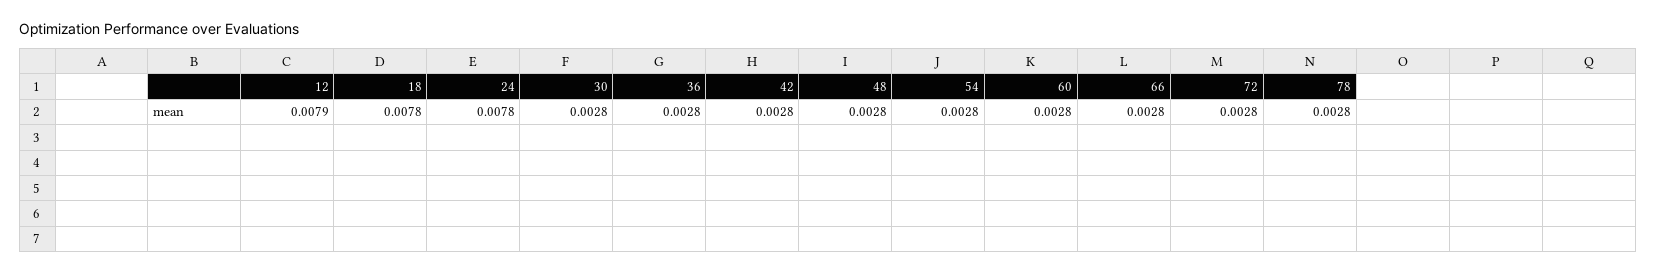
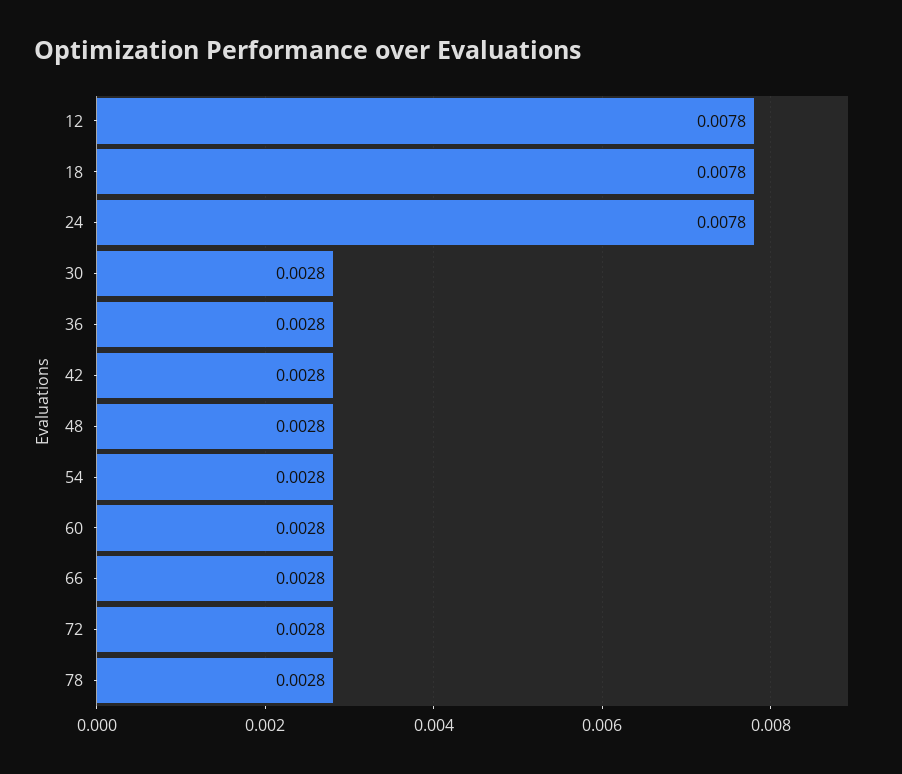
12: 0.0079 -> 0.0078

